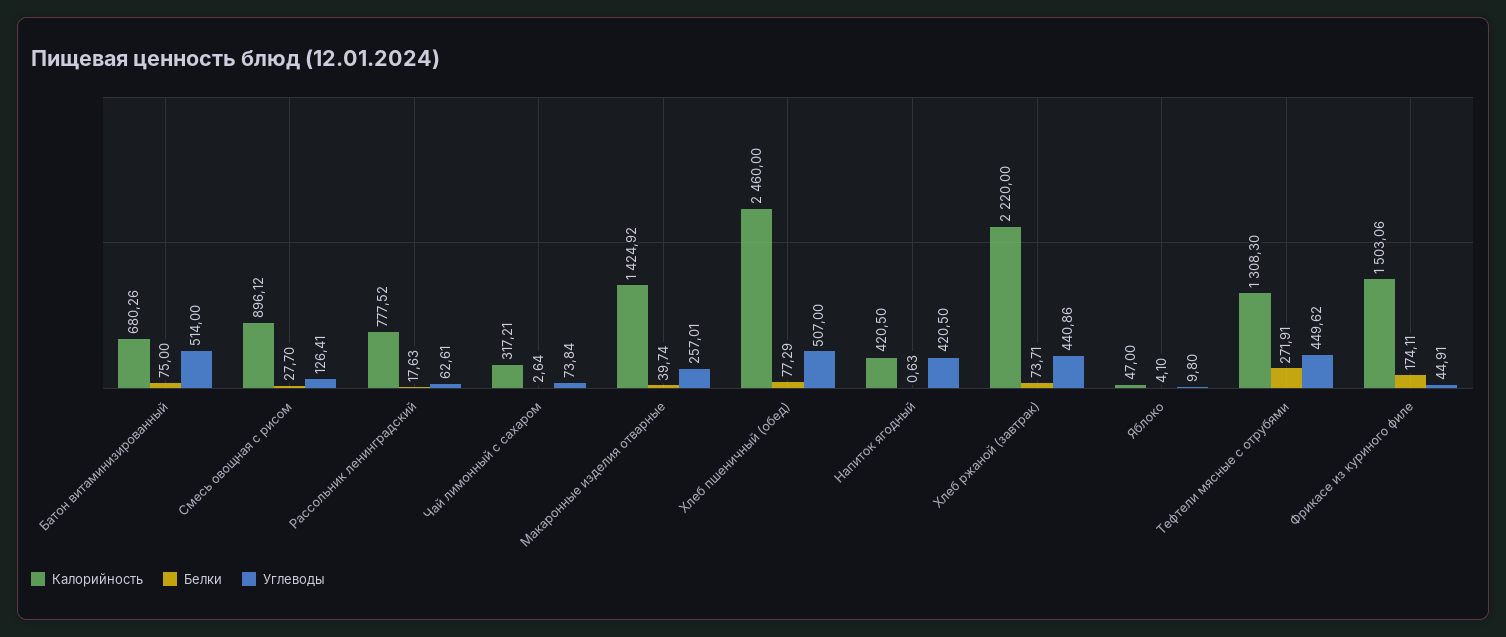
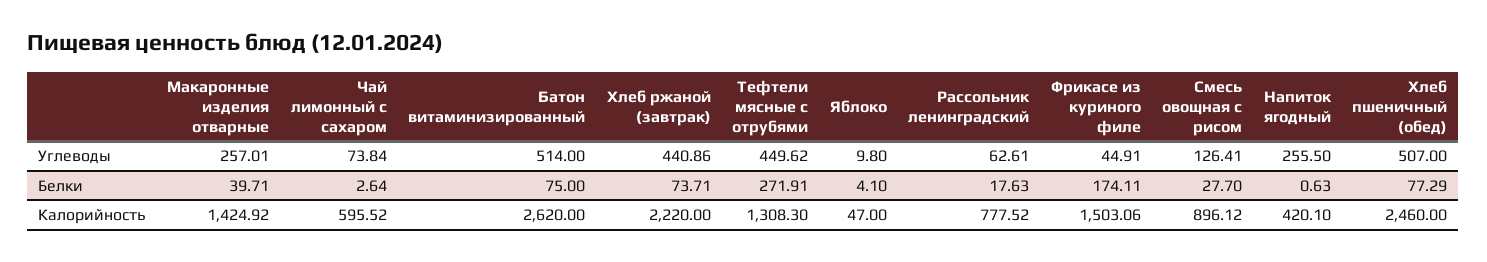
Калорийность, Батон витаминизированный: 680.26 -> 2620
Калорийность, Чай лимонный с сахаром: 317.21 -> 595.52
Белки, Макаронные изделия отварные: 39.74 -> 39.71
Калорийность, Напиток ягодный: 420.5 -> 420.1
Углеводы, Напиток ягодный: 420.5 -> 255.5

